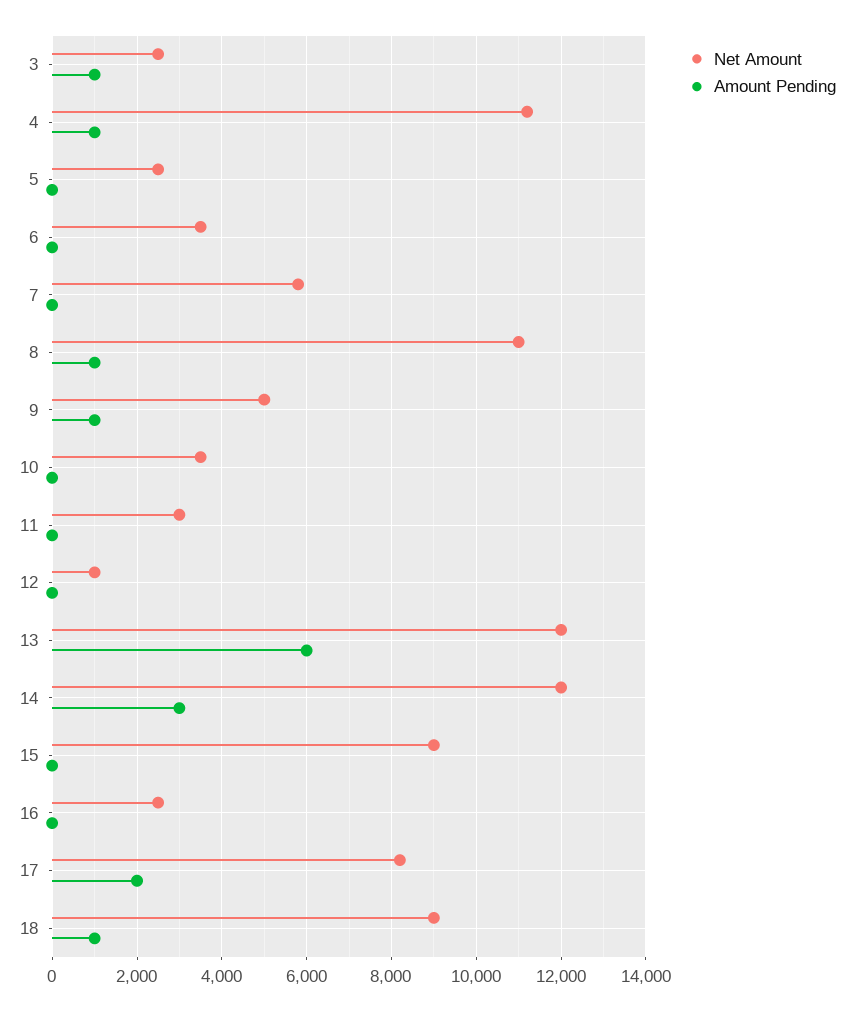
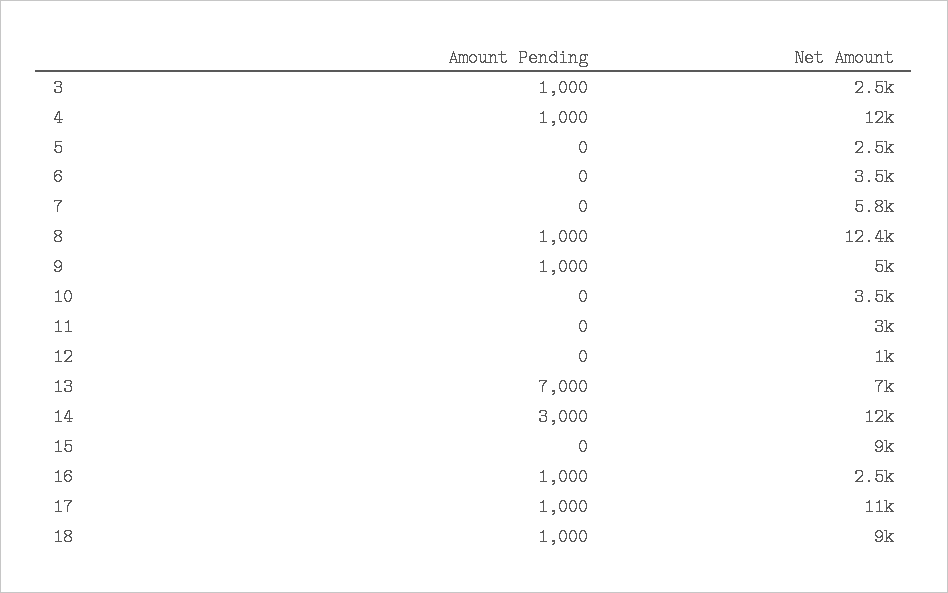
Net Amount, 4: 11200 -> 12000
Net Amount, 8: 11000 -> 12400
Net Amount, 13: 12000 -> 7000
Amount Pending, 13: 6000 -> 7000
Amount Pending, 16: 0 -> 1000
Net Amount, 17: 8200 -> 11000
Amount Pending, 17: 2000 -> 1000

